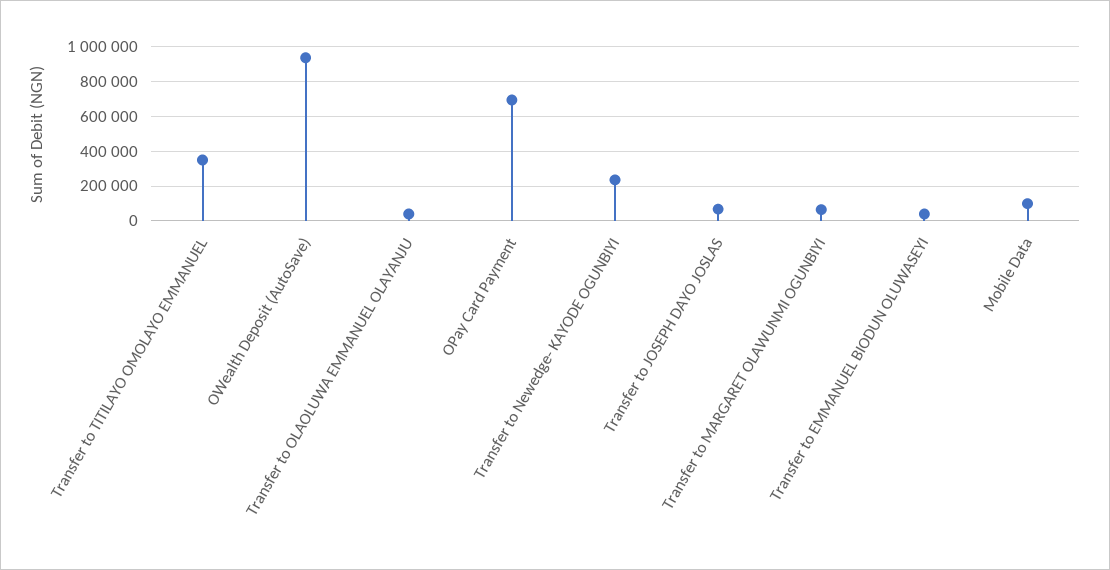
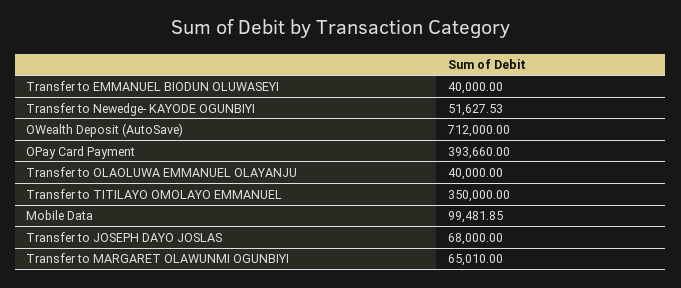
OWealth Deposit (AutoSave): 950000 -> 712000
OPay Card Payment: 700000 -> 393660
Transfer to Newedge- KAYODE OGUNBIYI: 250000 -> 51627.53

